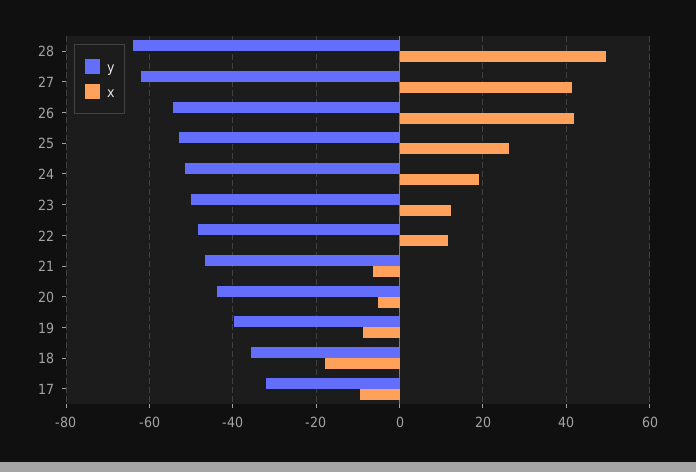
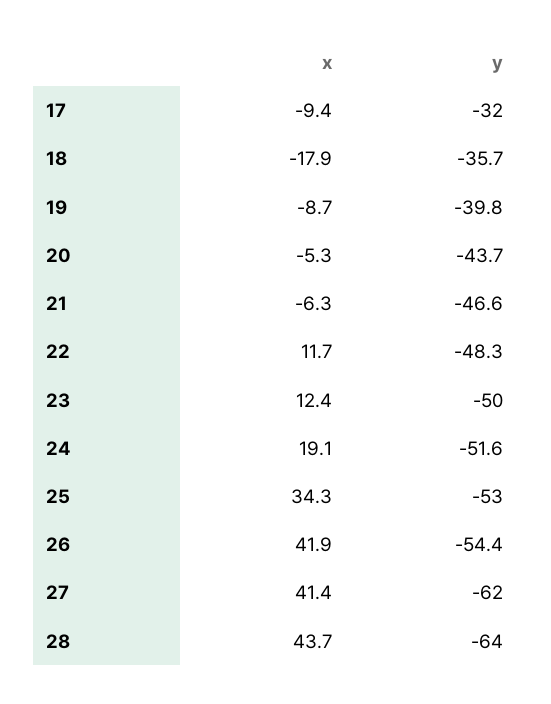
x, 28: 50 -> 43.7
x, 25: 26 -> 34.3

